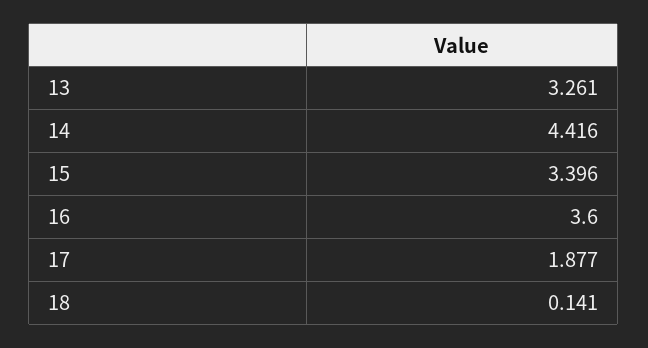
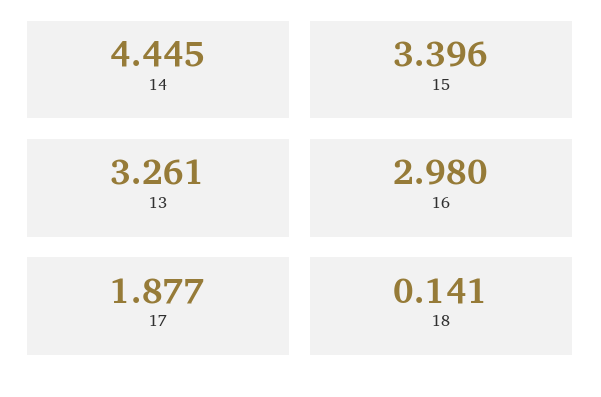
14: 4.416 -> 4.445
16: 3.6 -> 2.98

